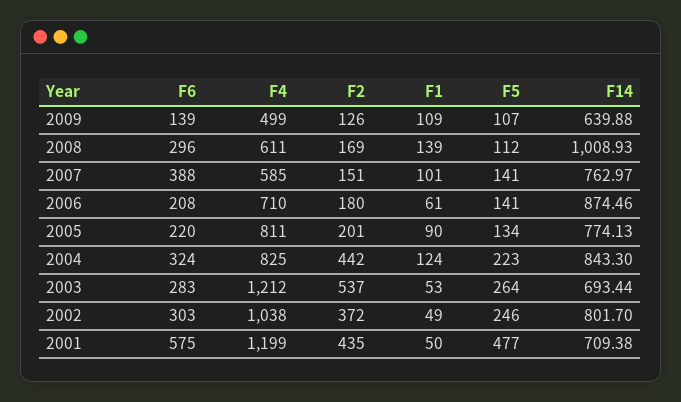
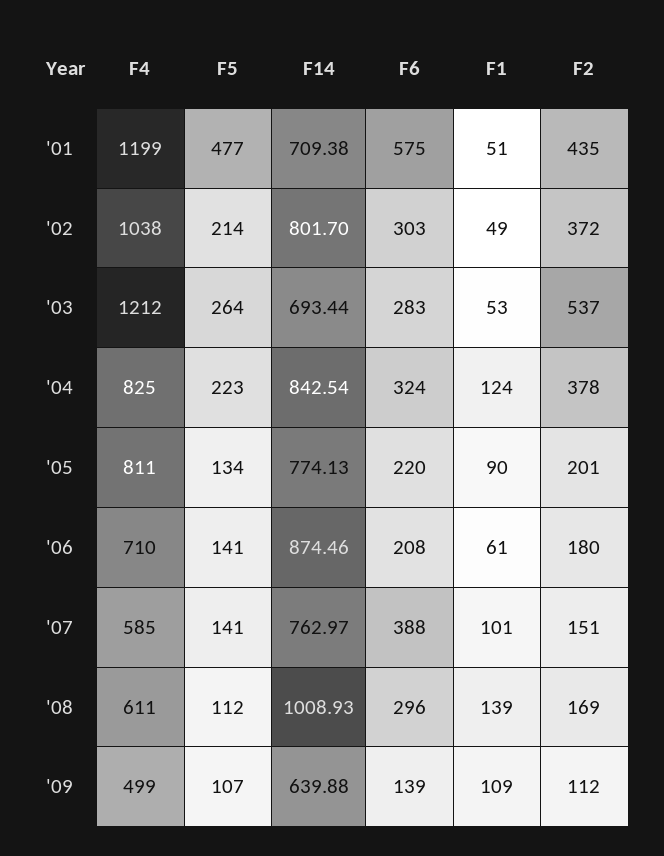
F2, 2009: 126 -> 112
F2, 2004: 442 -> 378
F14, 2004: 843.3 -> 842.54
F5, 2002: 246 -> 214
F1, 2001: 50 -> 51

